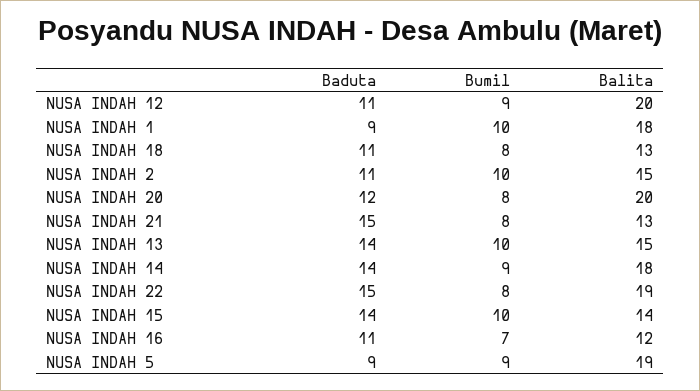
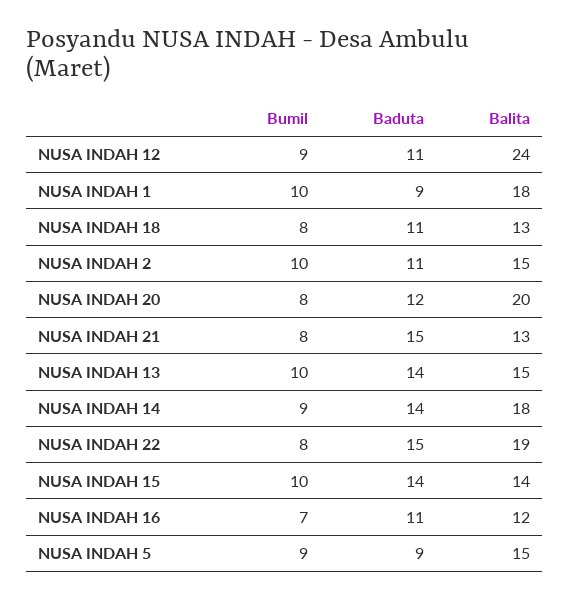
Balita, NUSA INDAH 12: 20 -> 24
Balita, NUSA INDAH 5: 19 -> 15

